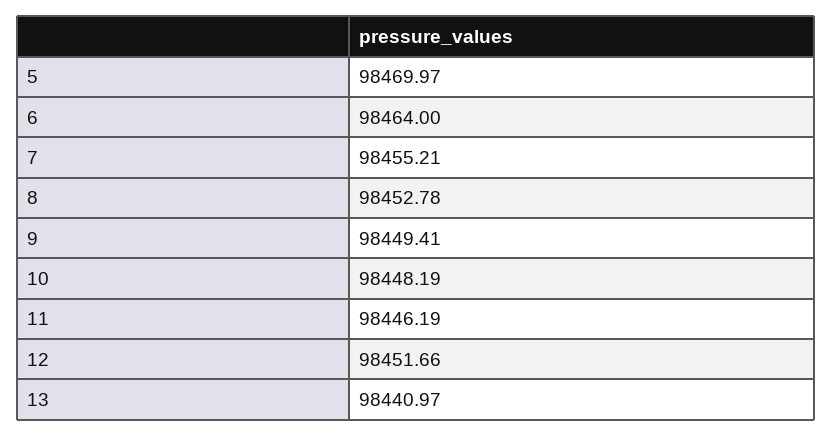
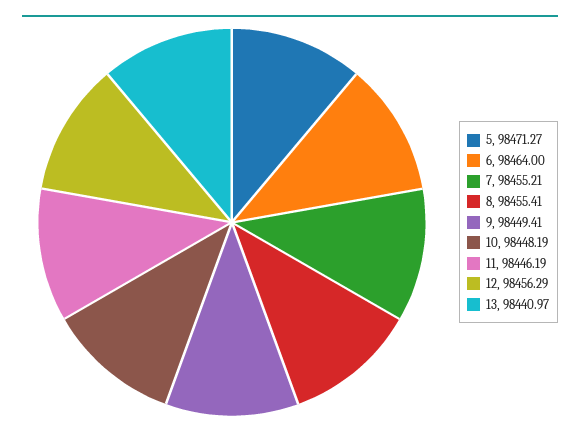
5: 98469.97 -> 98471.27
8: 98452.78 -> 98455.41
12: 98451.66 -> 98456.29

